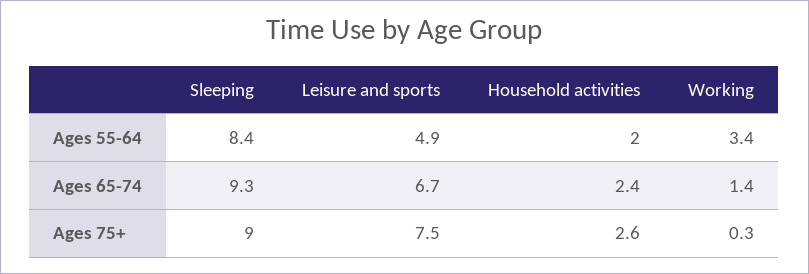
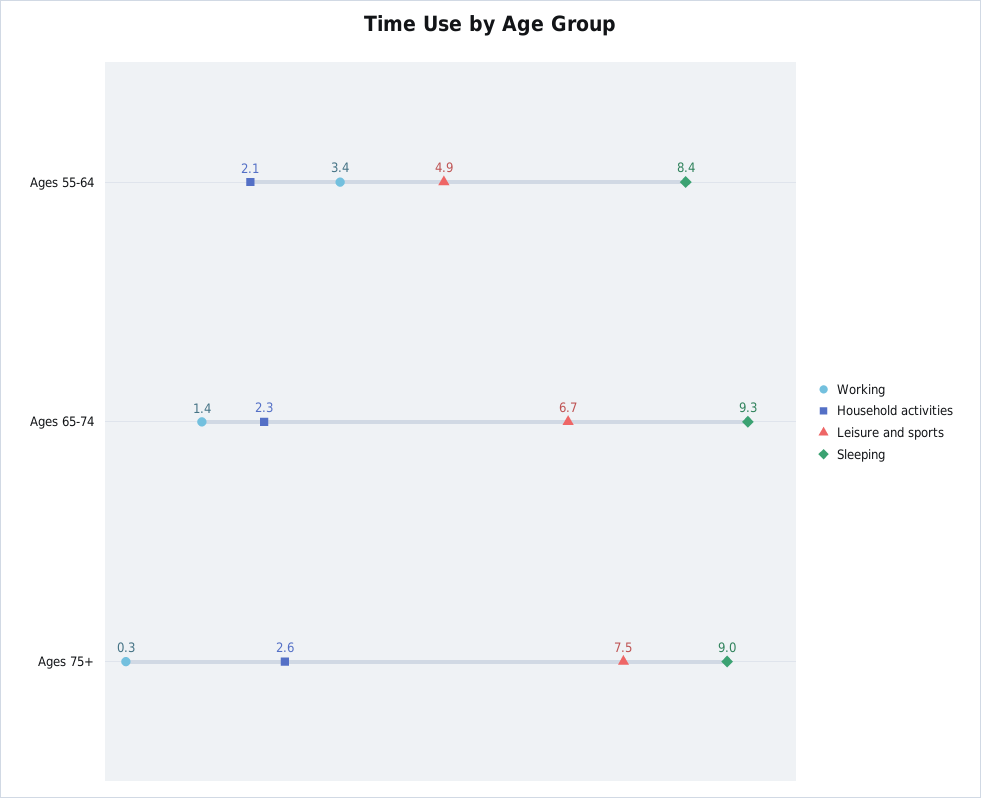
Household activities, Ages 55-64: 2 -> 2.1
Household activities, Ages 65-74: 2.4 -> 2.3

